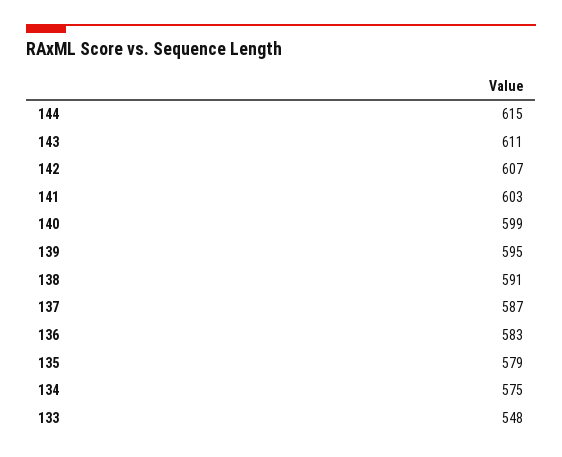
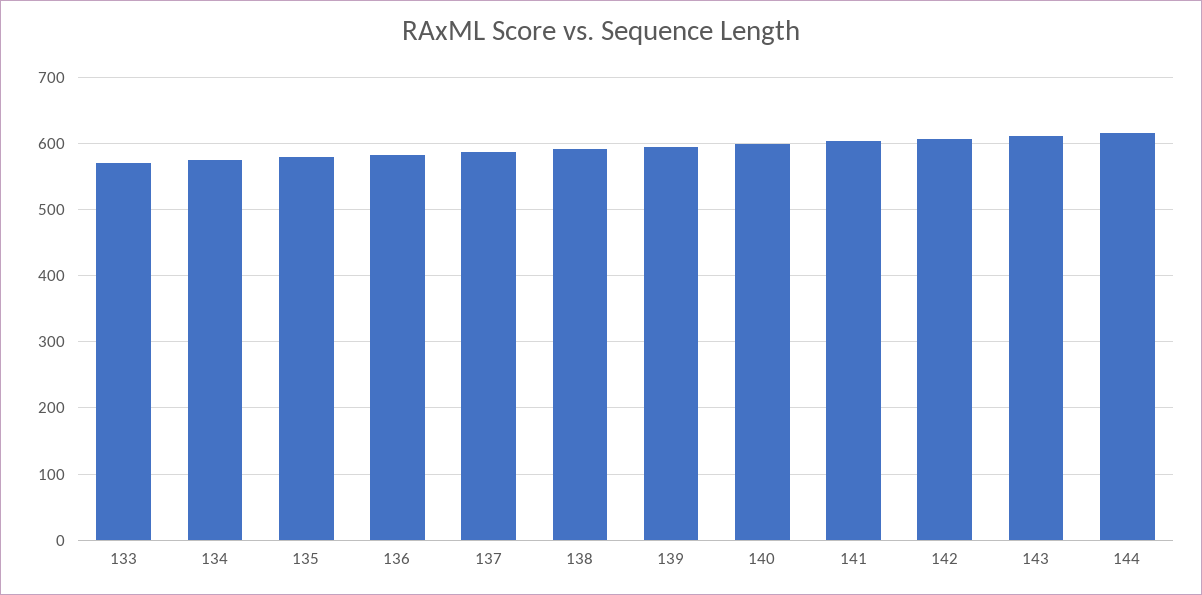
133: 548 -> 570

